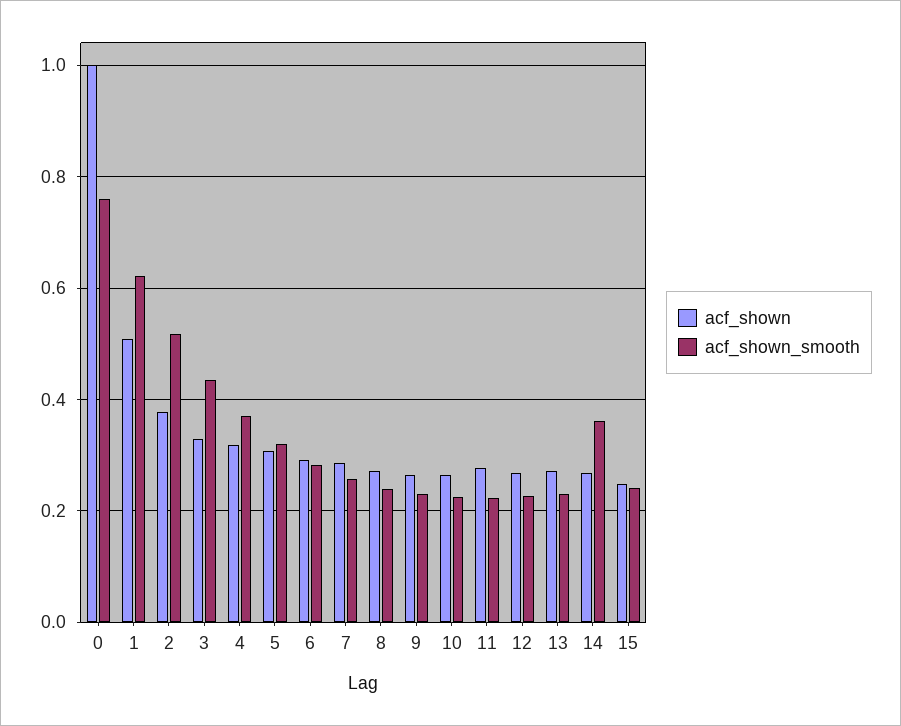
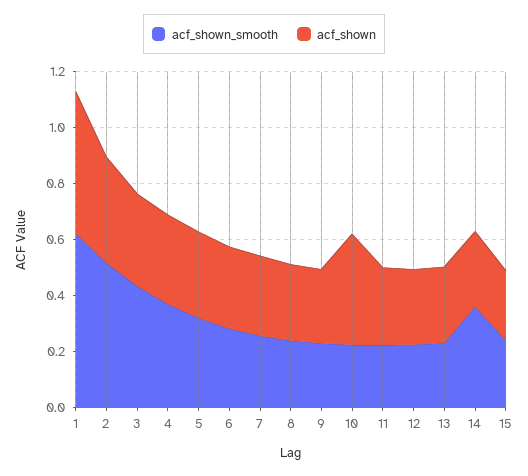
acf_shown, 0: 1 -> none
acf_shown_smooth, 0: 0.76 -> none
acf_shown, 10: 0.26 -> 0.4

